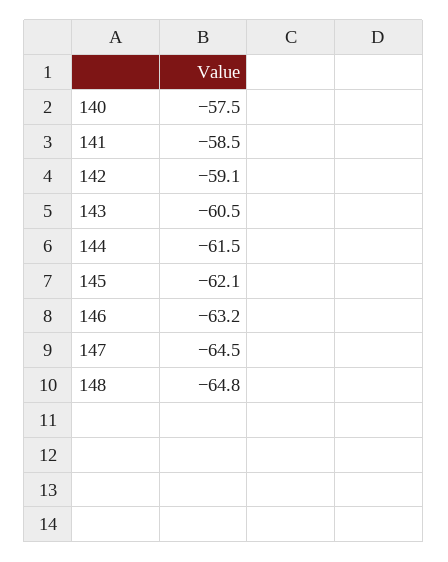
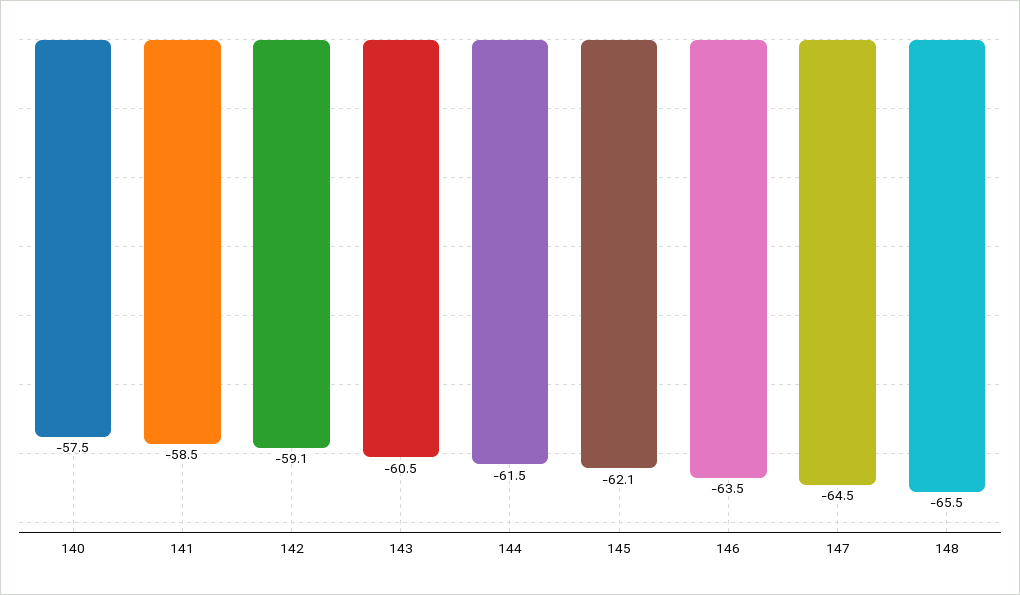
146: -63.2 -> -63.5
148: -64.8 -> -65.5

